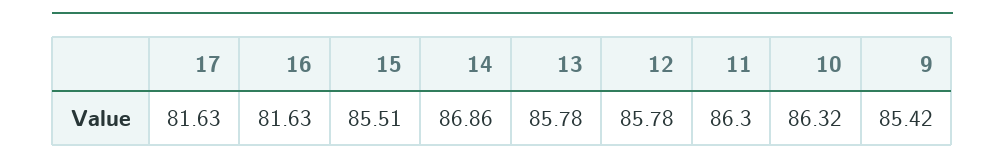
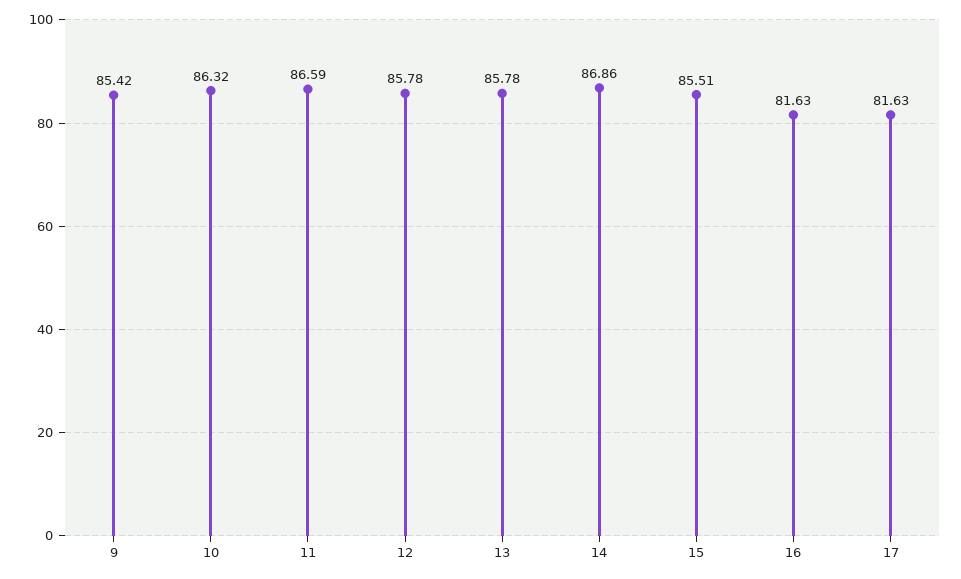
11: 86.3 -> 86.59

